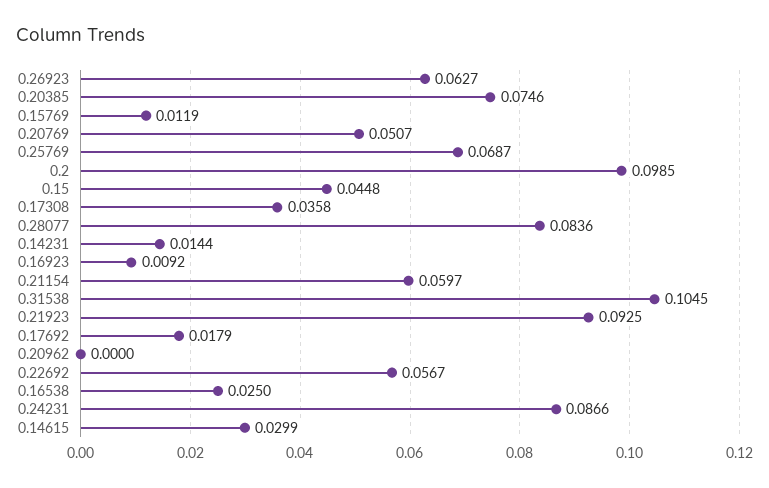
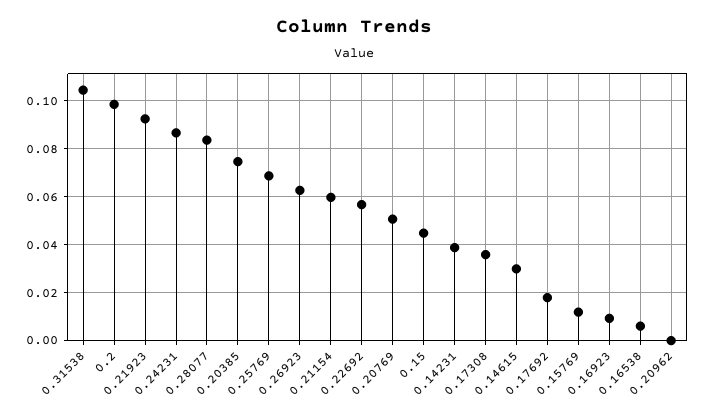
0.14231: 0.0144 -> 0.04
0.16538: 0.025 -> 0.005

